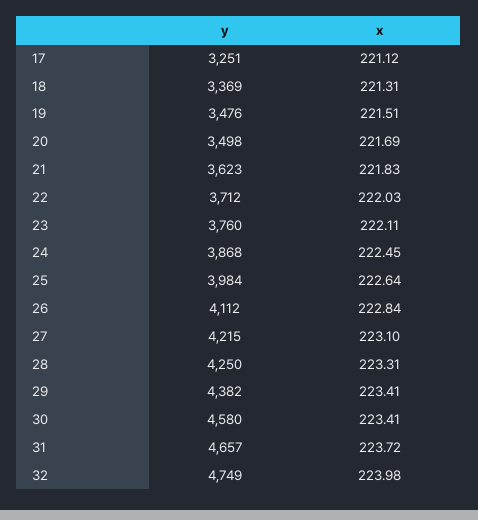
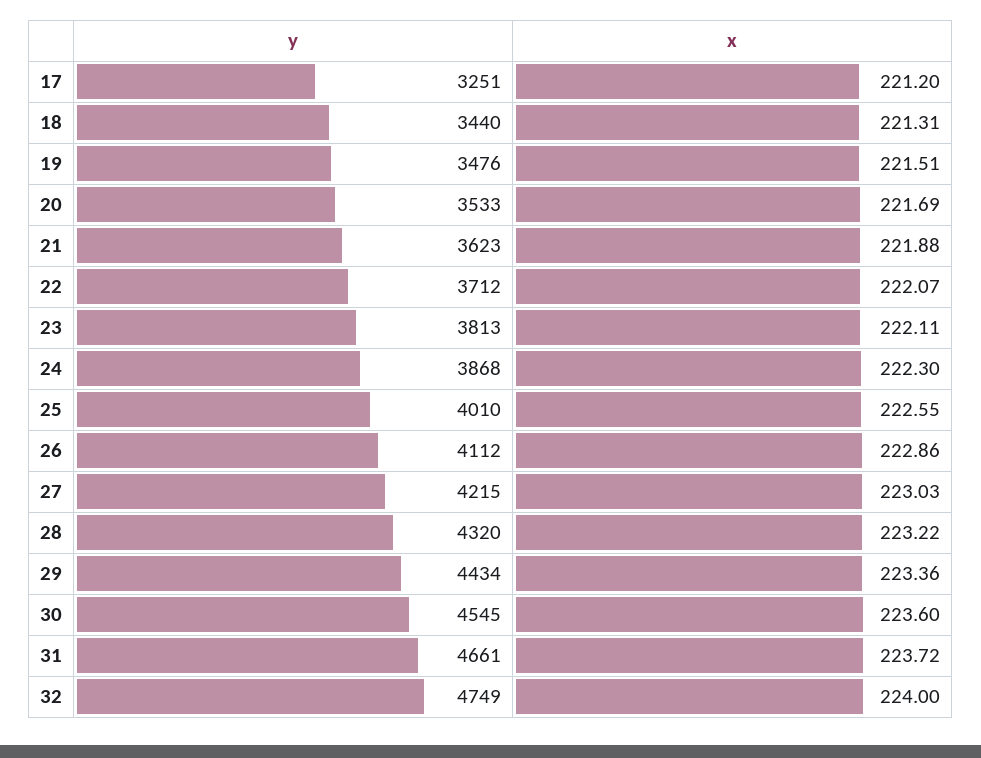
x, 17: 221.12 -> 221.2
y, 18: 3369 -> 3440
y, 20: 3498 -> 3533
x, 21: 221.83 -> 221.88
x, 22: 222.03 -> 222.07
y, 23: 3760 -> 3813
x, 24: 222.45 -> 222.3
y, 25: 3984 -> 4010
x, 25: 222.64 -> 222.55
x, 26: 222.84 -> 222.86
x, 27: 223.1 -> 223.03
y, 28: 4250 -> 4320
x, 28: 223.31 -> 223.22
y, 29: 4382 -> 4434
x, 29: 223.41 -> 223.36
y, 30: 4580 -> 4545
x, 30: 223.41 -> 223.6
y, 31: 4657 -> 4661
x, 32: 223.98 -> 224

